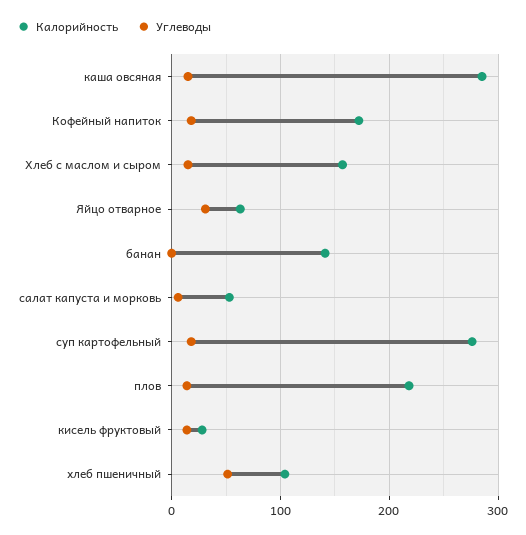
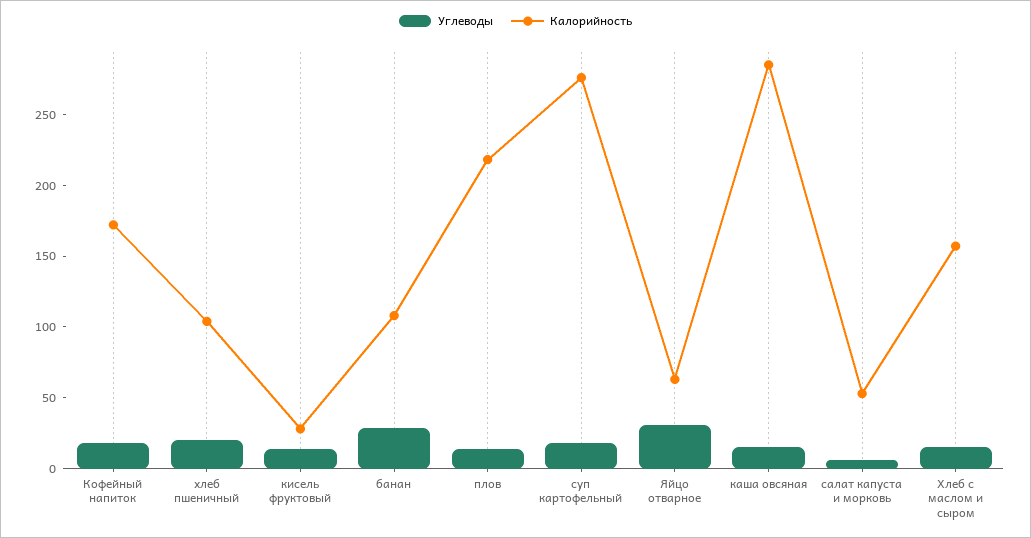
Калорийность, банан: 140 -> 110
Углеводы, банан: 0 -> 30
Углеводы, хлеб пшеничный: 50 -> 20

